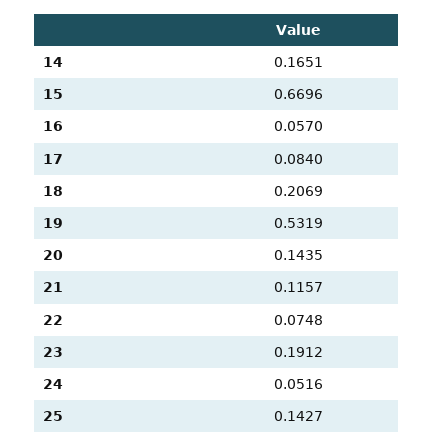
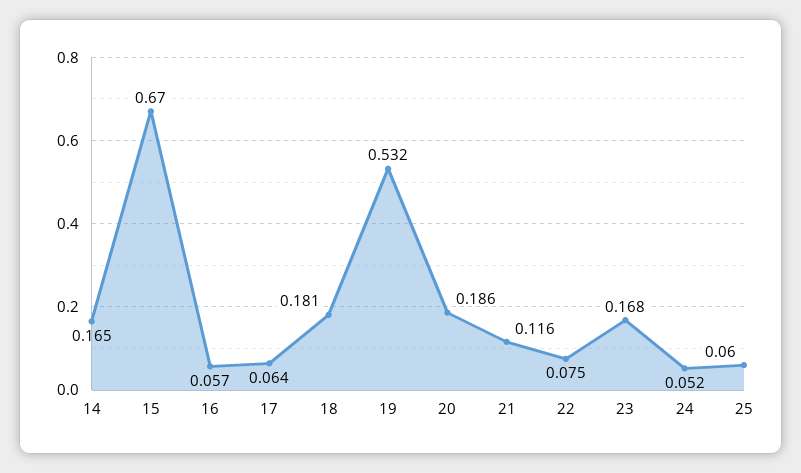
17: 0.084 -> 0.064
18: 0.2069 -> 0.181
20: 0.1435 -> 0.186
23: 0.1912 -> 0.168
25: 0.1427 -> 0.06

